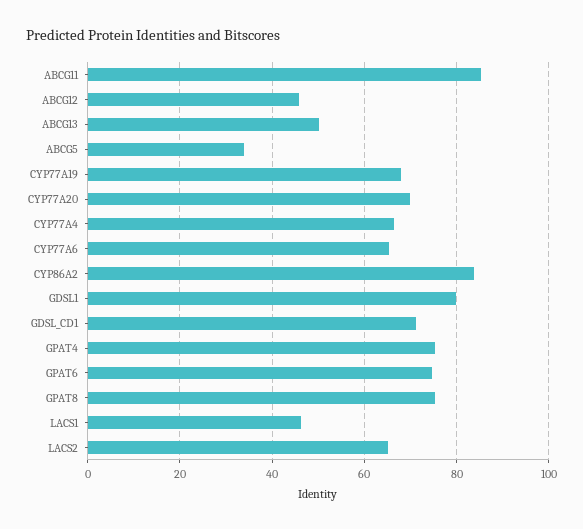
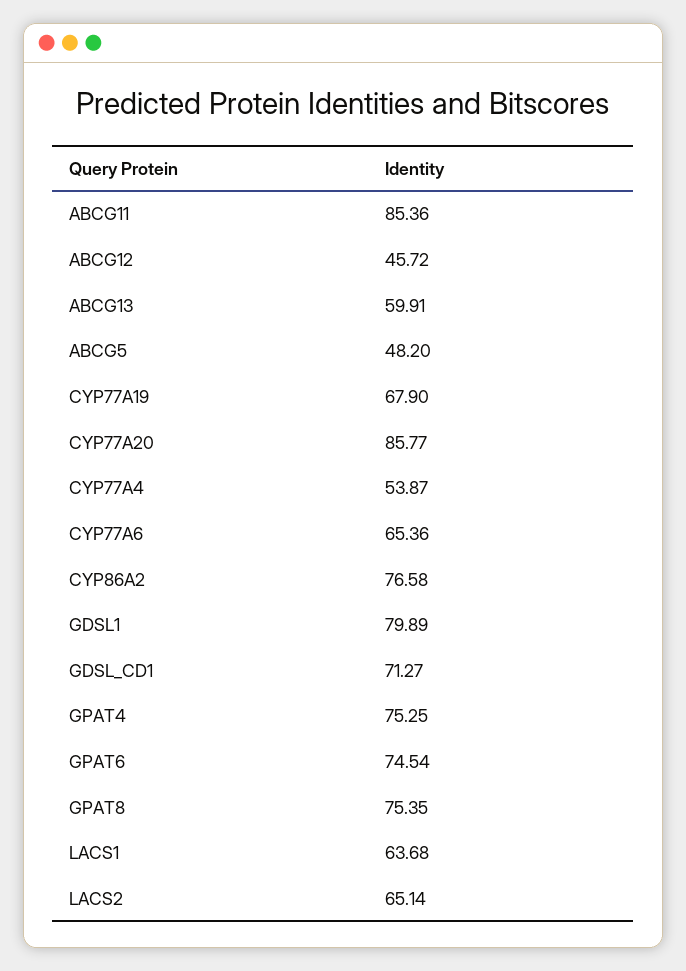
ABCG13: 50 -> 59.91
ABCG5: 34 -> 48.2
CYP77A20: 70 -> 85.77
CYP77A4: 66 -> 53.87
CYP86A2: 84 -> 76.58
LACS1: 46 -> 63.68

